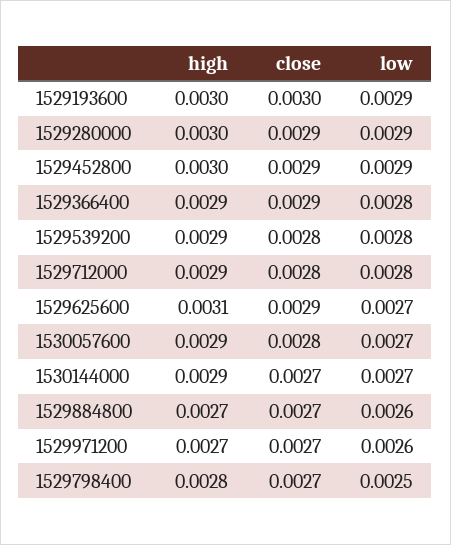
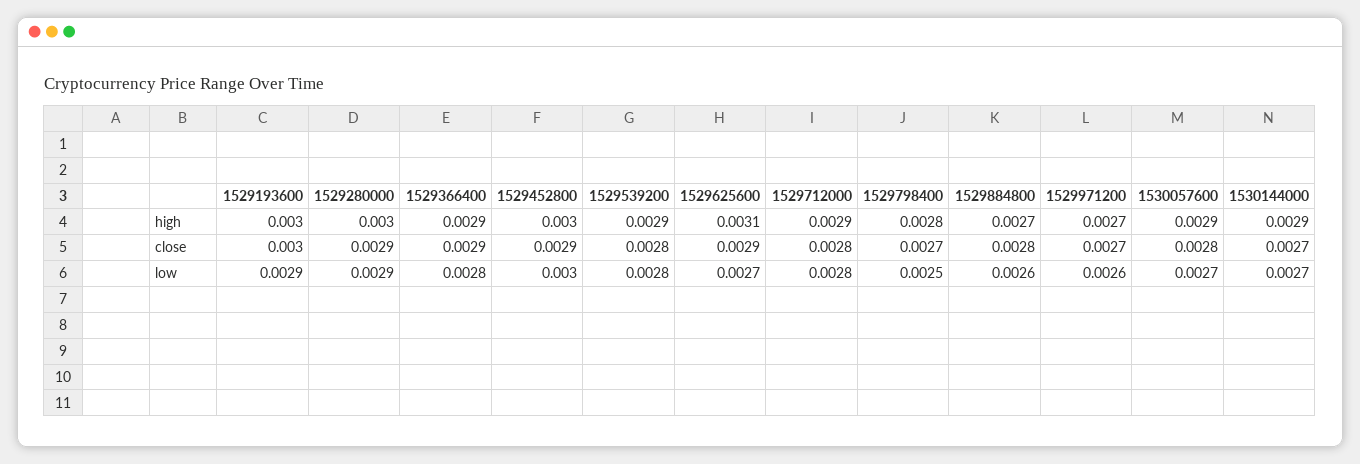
low, 1529452800: 0.0029 -> 0.003
close, 1529884800: 0.0027 -> 0.0028

